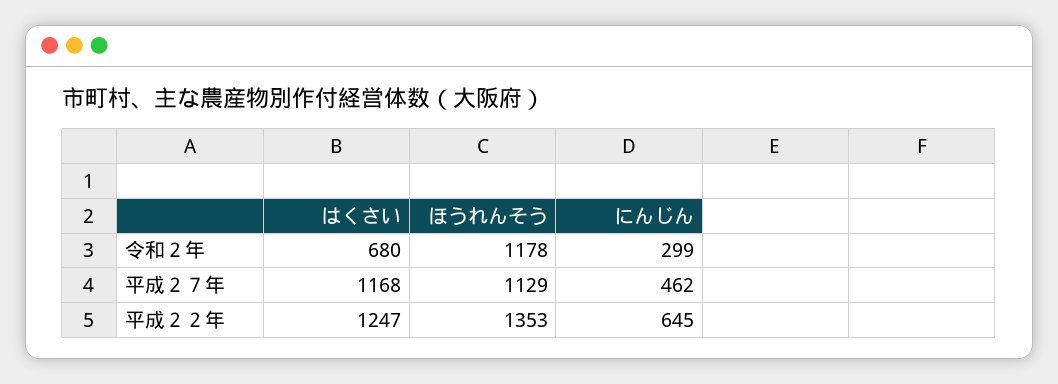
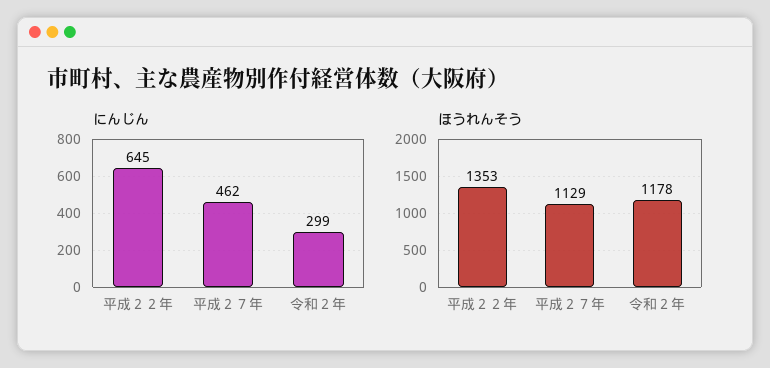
はくさい, 令和２年: 680 -> none
はくさい, 平成２７年: 1168 -> none
はくさい, 平成２２年: 1247 -> none

